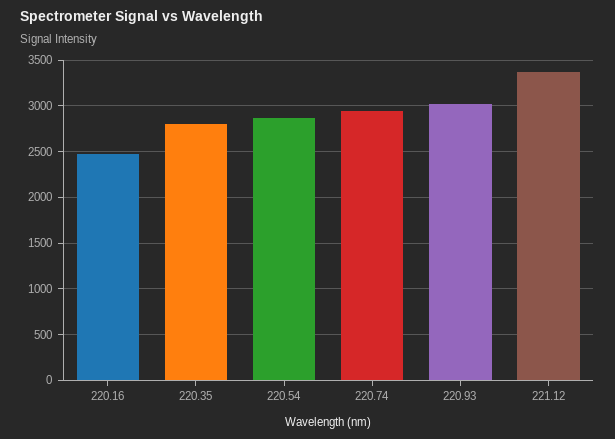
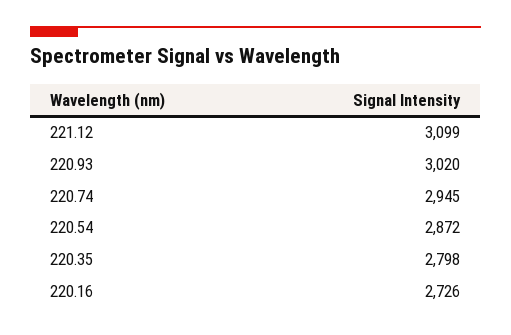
220.16: 2500 -> 2726
221.12: 3400 -> 3099

